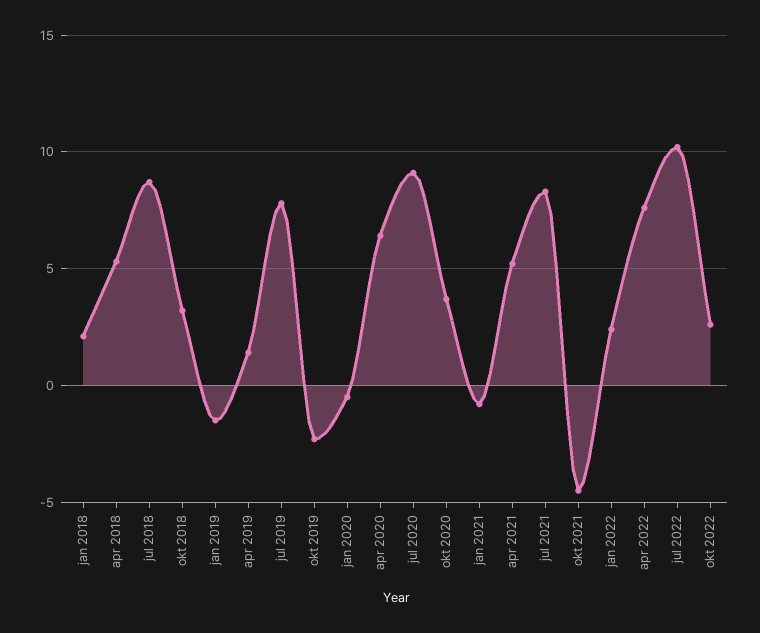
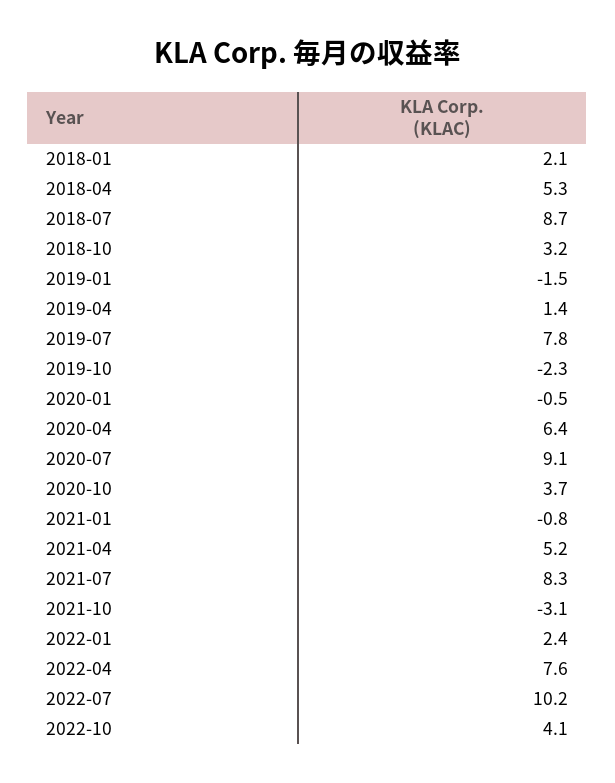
okt 2021: -4.5 -> -3.1
okt 2022: 2.5 -> 4.1

